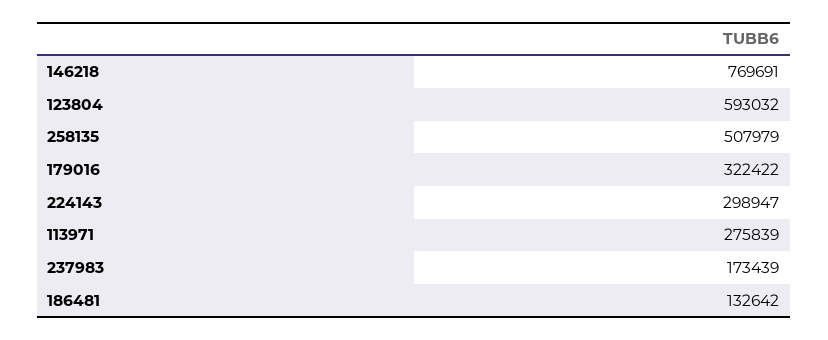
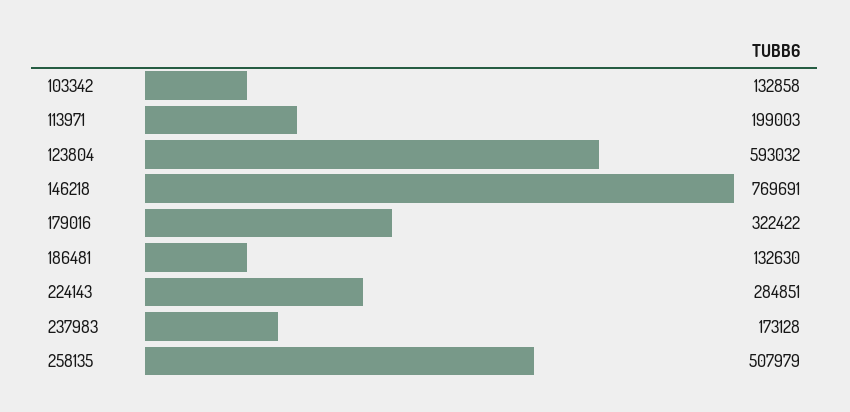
224143: 298947 -> 284851
113971: 275839 -> 199003
237983: 173439 -> 173128
186481: 132642 -> 132630
103342: none -> 132858

